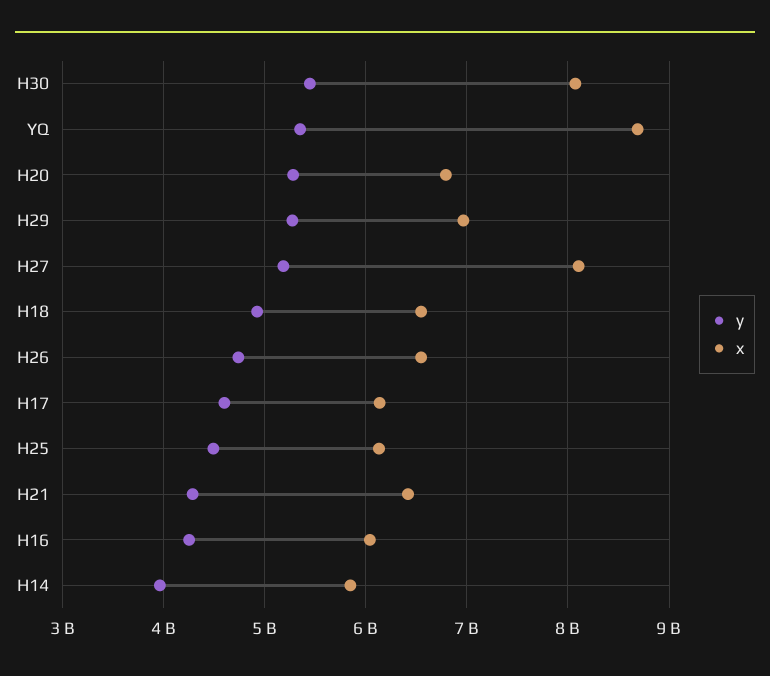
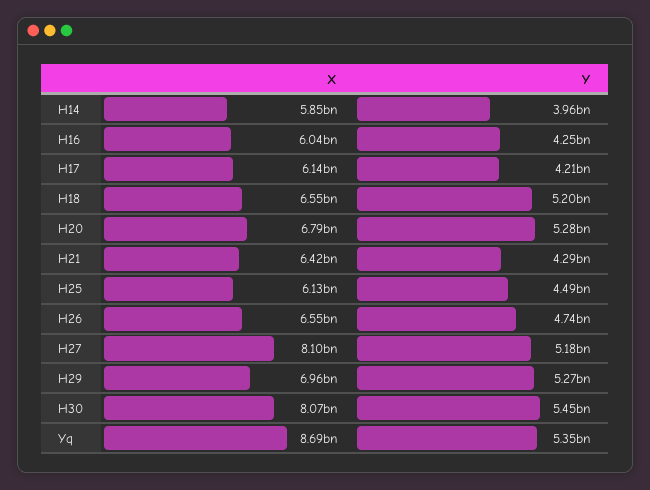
y, H18: 4900000000 -> 5200000000
y, H17: 4600000000 -> 4210000000

